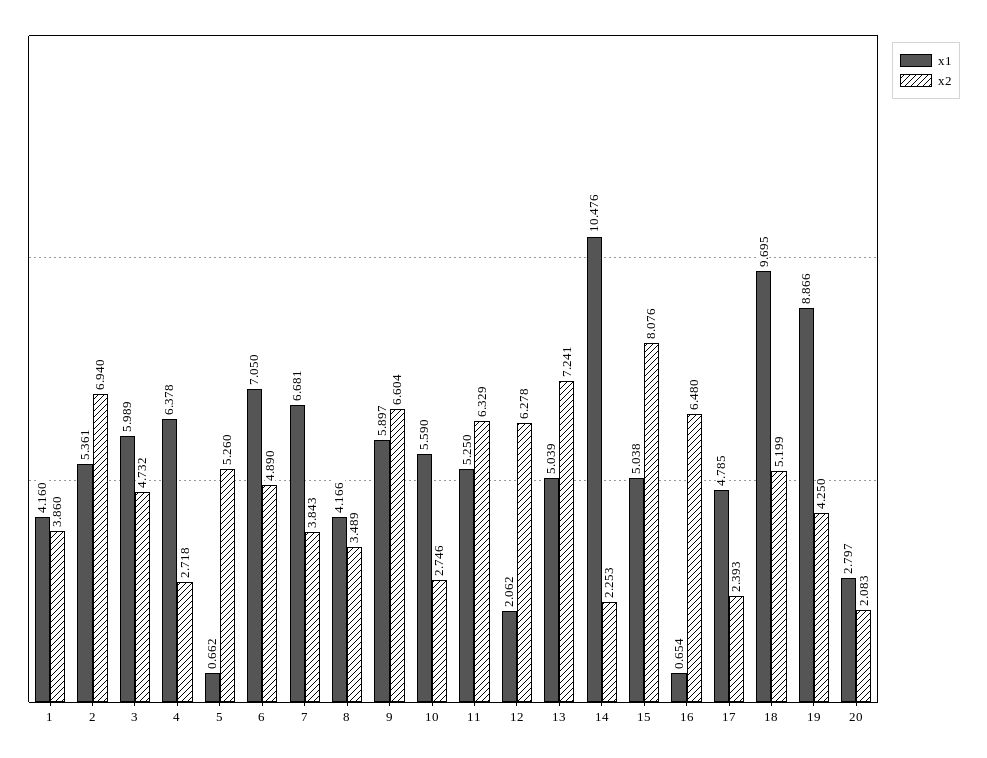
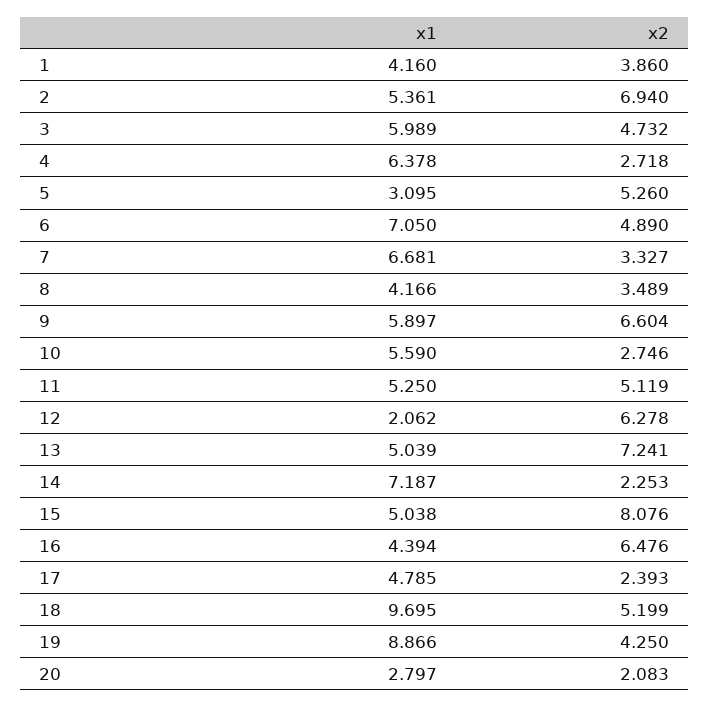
x1, 5: 0.662 -> 3.095
x2, 7: 3.843 -> 3.327
x2, 11: 6.329 -> 5.119
x1, 14: 10.476 -> 7.187
x1, 16: 0.654 -> 4.394
x2, 16: 6.48 -> 6.476

